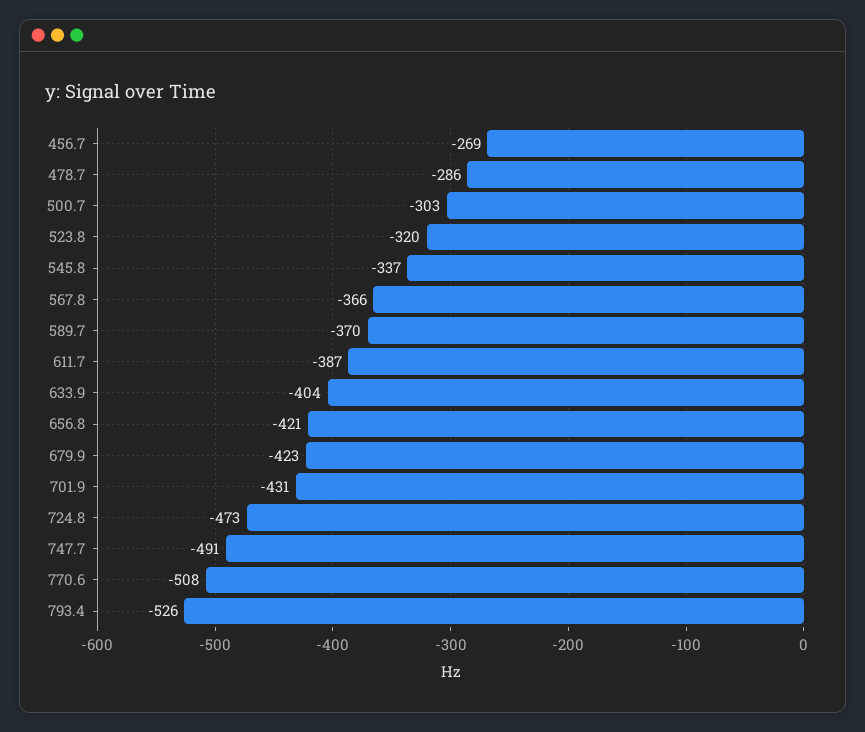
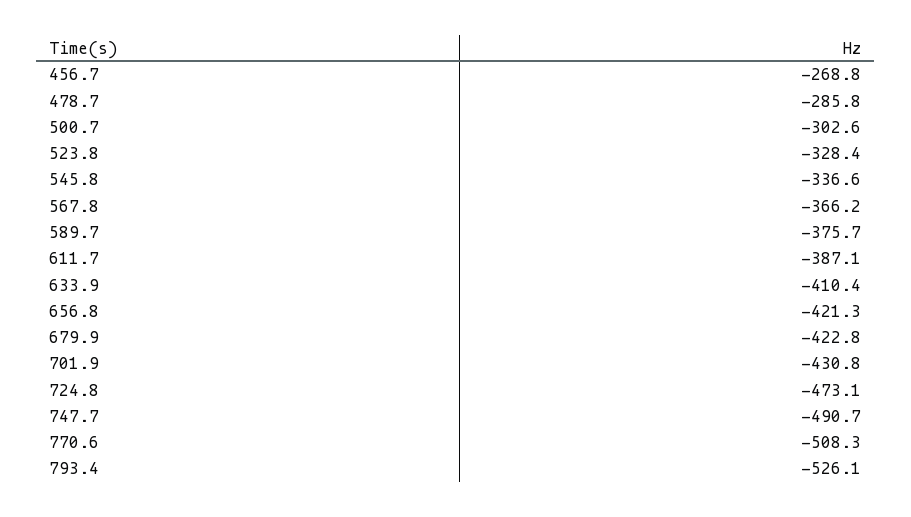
523.8: -320 -> -328.4
589.7: -370 -> -375.7
633.9: -404 -> -410.4

